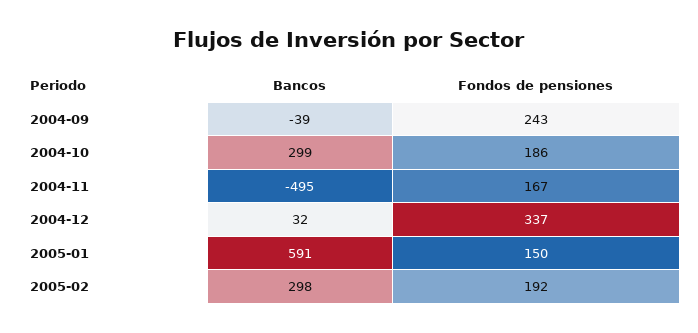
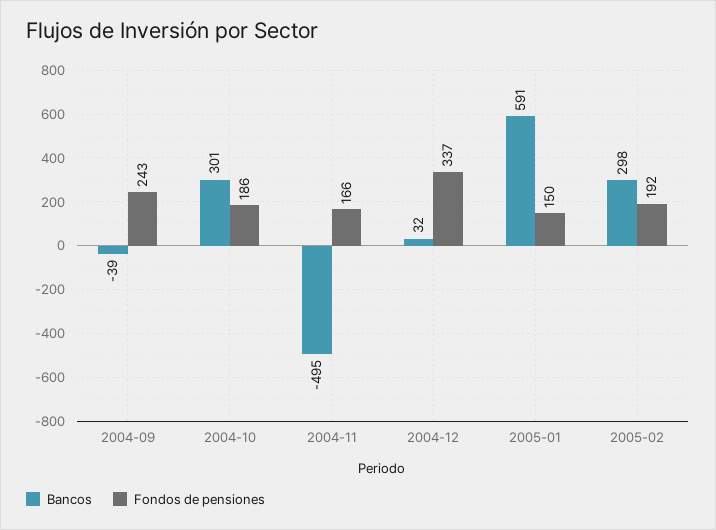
Bancos, 2004-10: 299 -> 301
Fondos de pensiones, 2004-11: 167 -> 166

